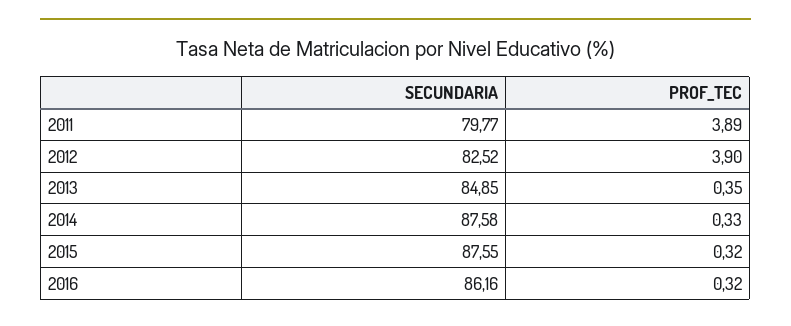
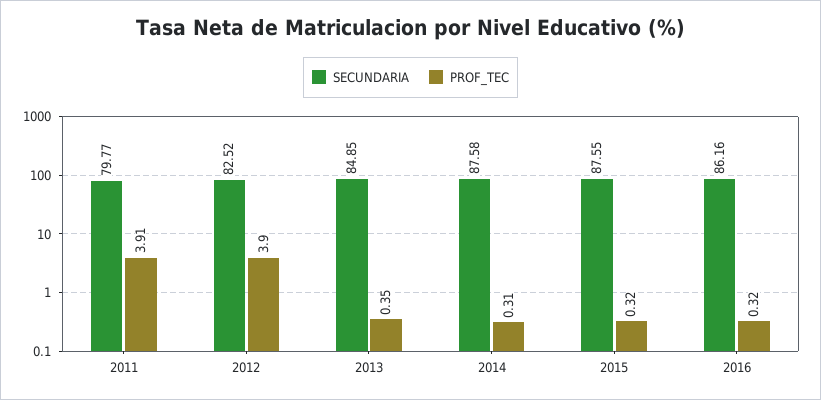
PROF_TEC, 2011: 3.89 -> 3.91
PROF_TEC, 2014: 0.33 -> 0.31

